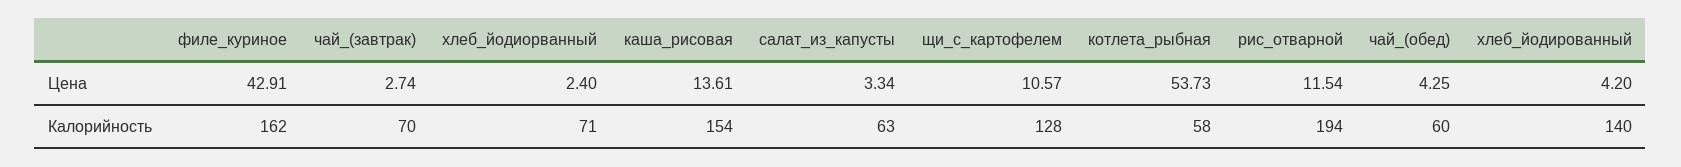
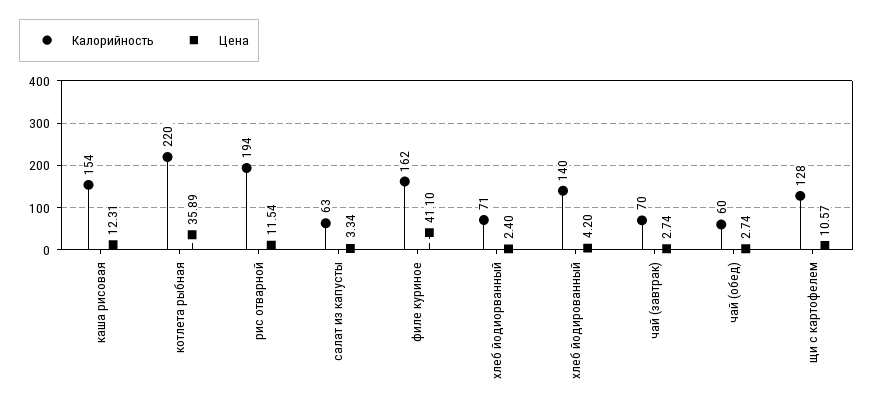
Цена, филе_куриное: 42.91 -> 41.1
Цена, каша_рисовая: 13.61 -> 12.31
Цена, котлета_рыбная: 53.73 -> 35.89
Цена, чай_(обед): 4.25 -> 2.74
Калорийность, котлета_рыбная: 58 -> 220

